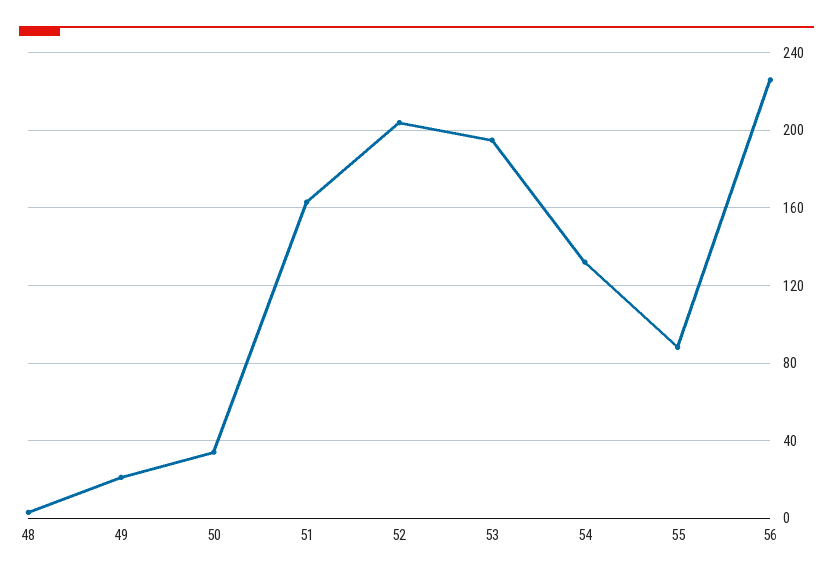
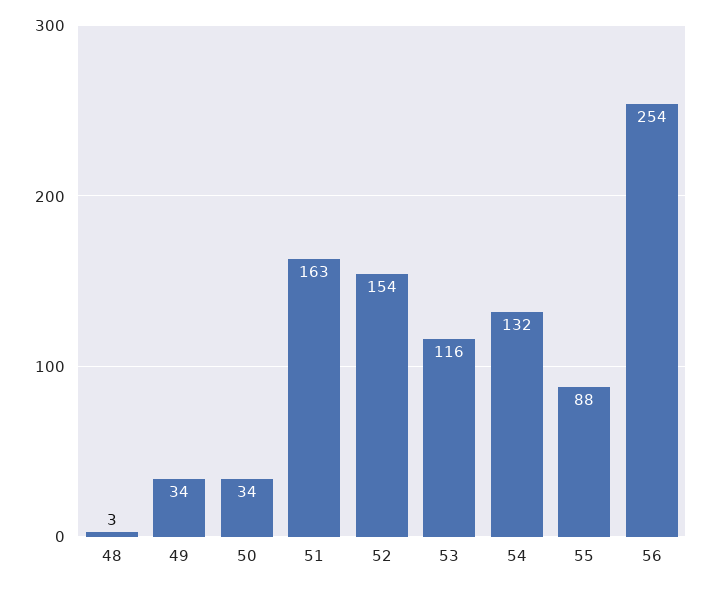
49: 20 -> 34
52: 205 -> 154
53: 195 -> 116
56: 225 -> 254

